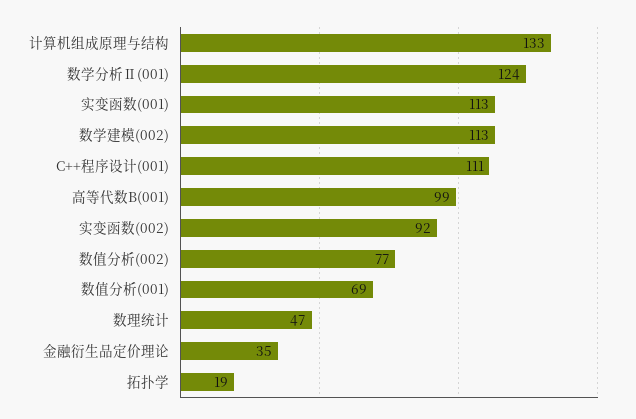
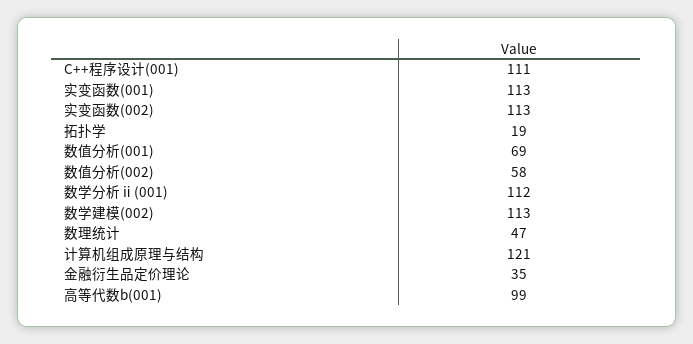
计算机组成原理与结构: 133 -> 121
数学分析Ⅱ(001): 124 -> 112
实变函数(002): 92 -> 113
数值分析(002): 77 -> 58

